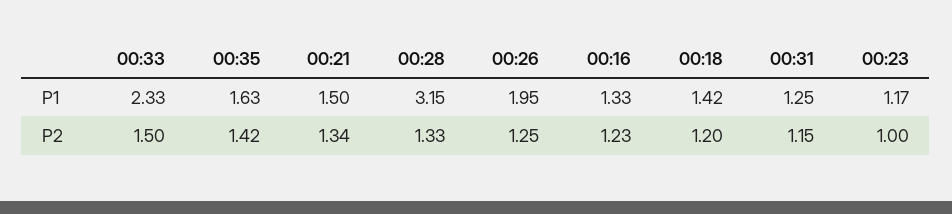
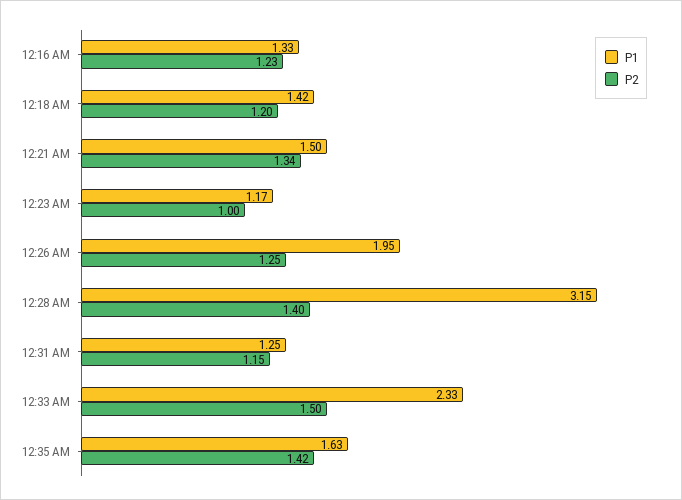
P2, 00:28: 1.33 -> 1.4

